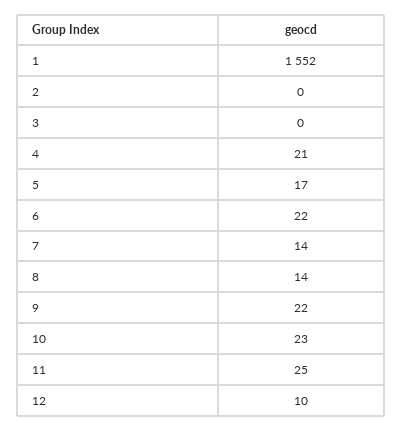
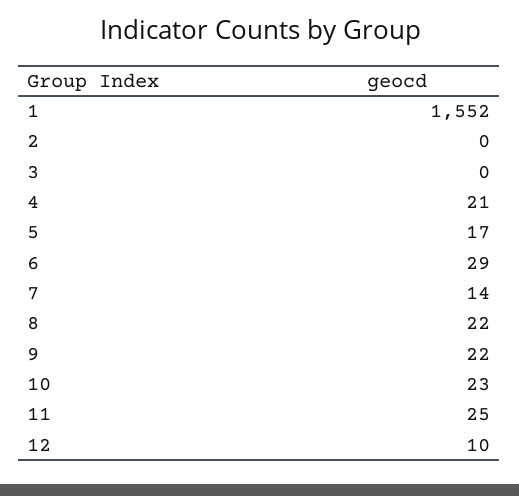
6: 22 -> 29
8: 14 -> 22

